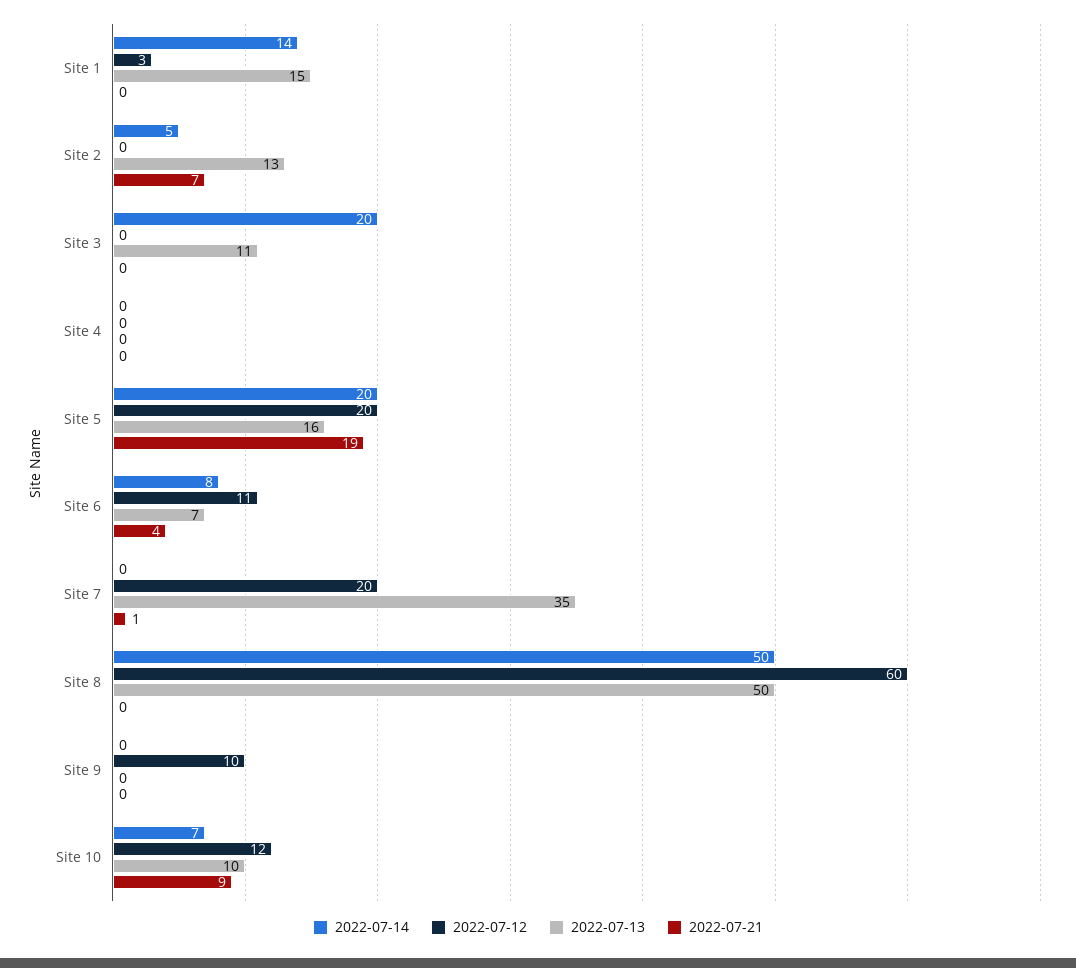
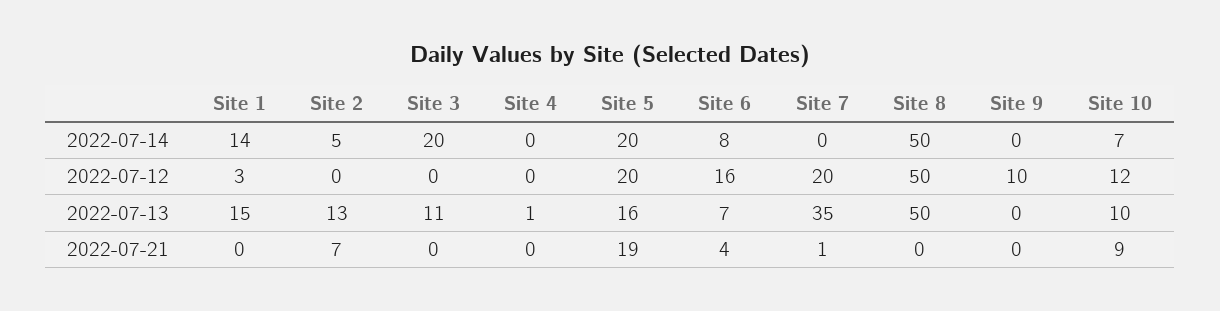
2022-07-13, Site 4: 0 -> 1
2022-07-12, Site 6: 11 -> 16
2022-07-12, Site 8: 60 -> 50

